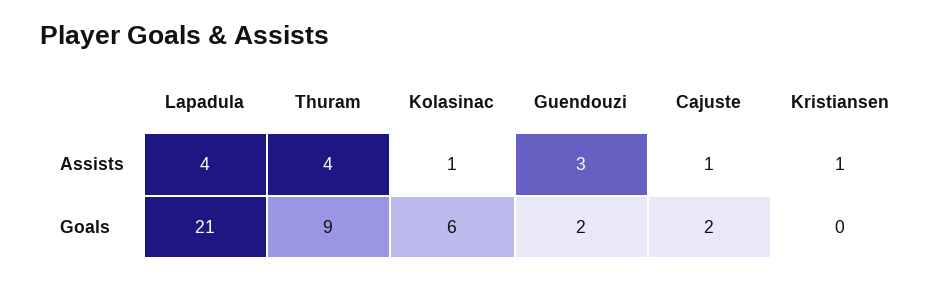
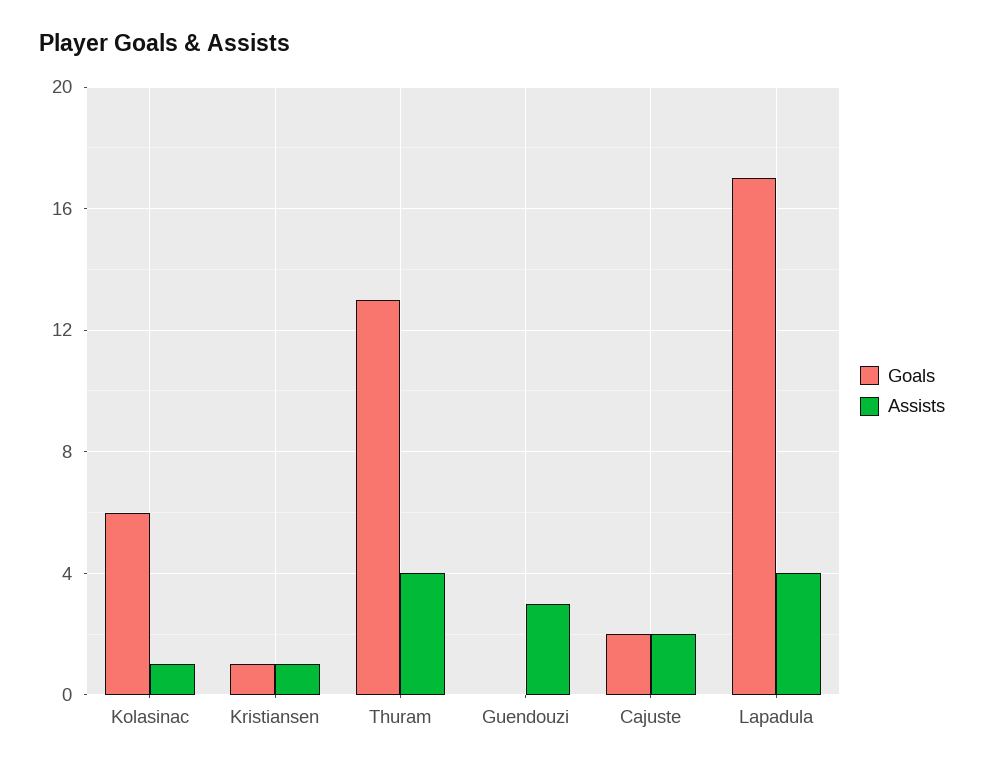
Assists, Cajuste: 1 -> 2
Goals, Lapadula: 21 -> 17
Goals, Thuram: 9 -> 13
Goals, Guendouzi: 2 -> 0
Goals, Kristiansen: 0 -> 1

